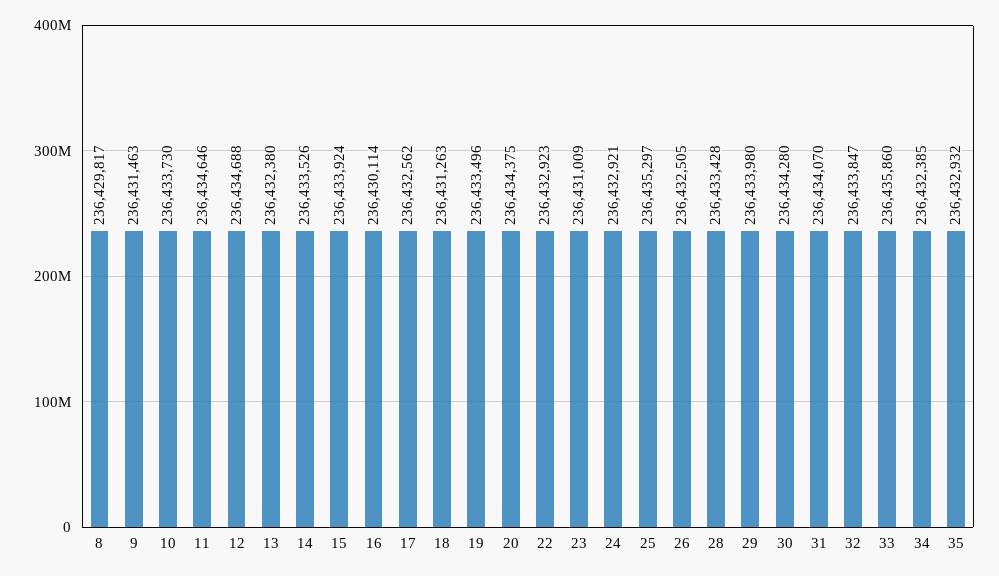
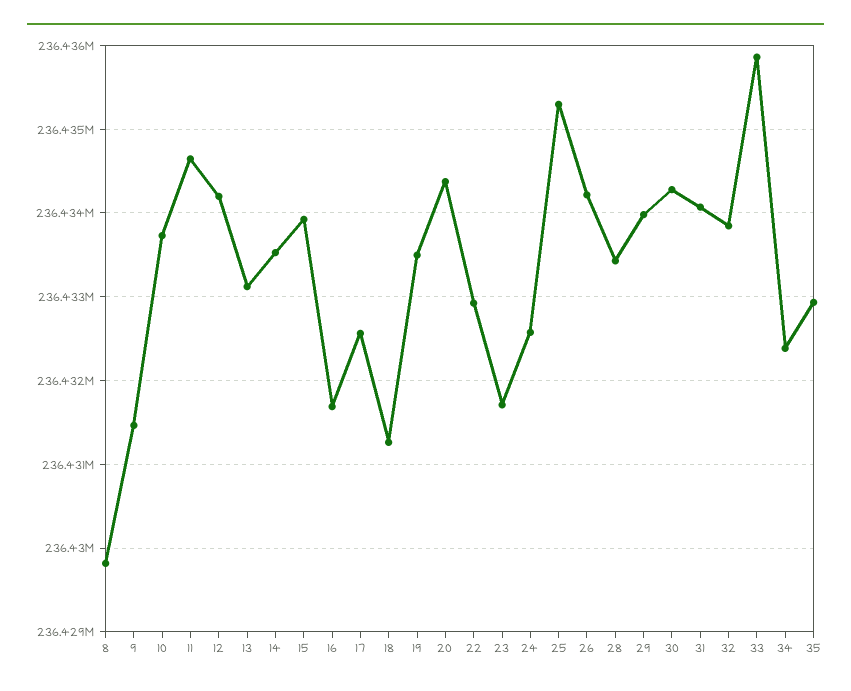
12: 236434688 -> 236434200
13: 236432380 -> 236433100
16: 236430114 -> 236431700
23: 236431009 -> 236431700
24: 236432921 -> 236432600
26: 236432505 -> 236434200

